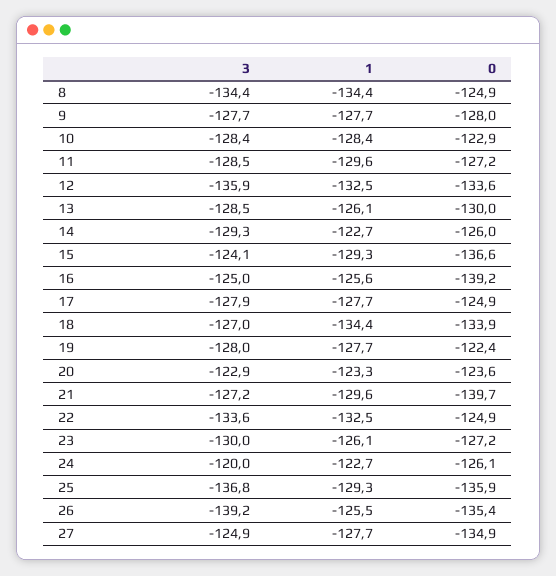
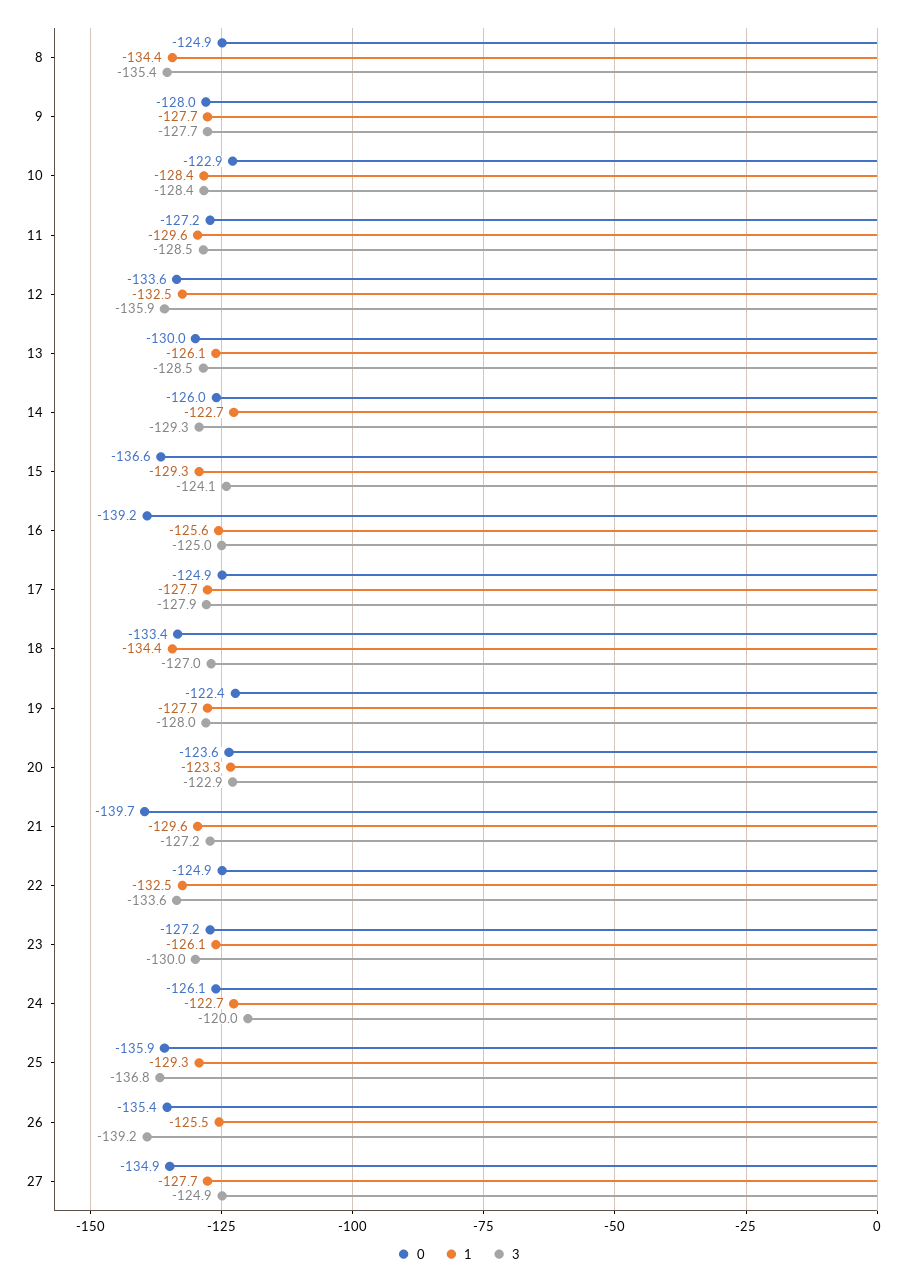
3, 8: -134.4 -> -135.4
0, 18: -133.9 -> -133.4

